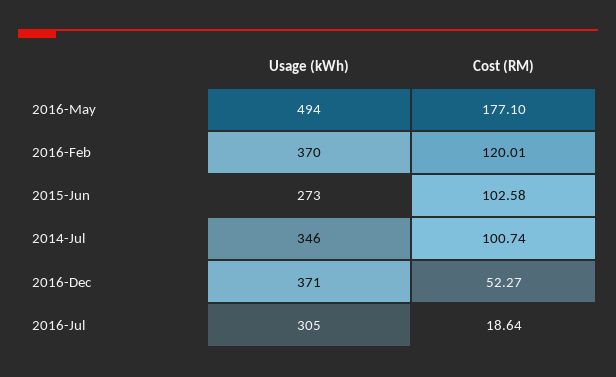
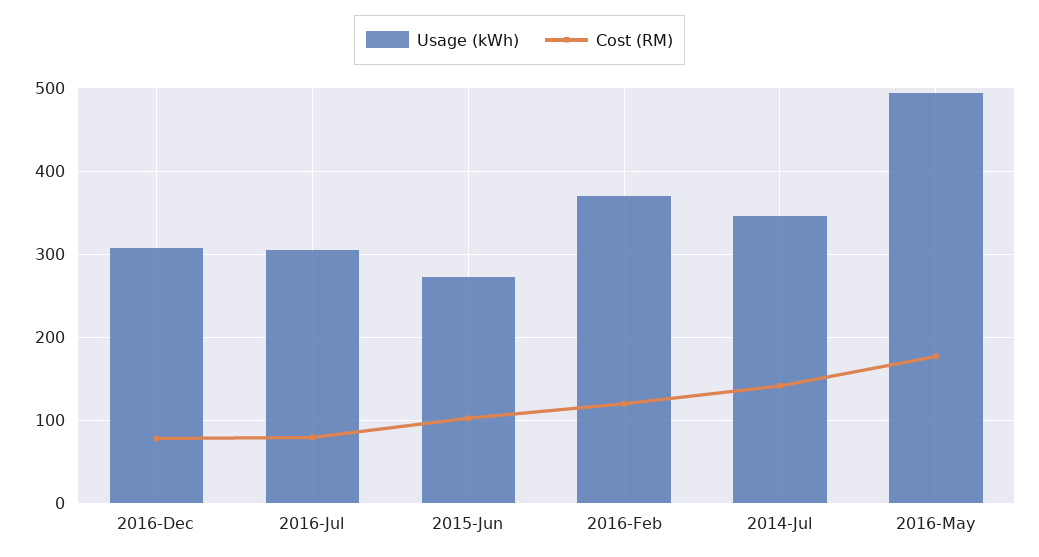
Cost (RM), 2014-Jul: 100.74 -> 140
Usage (kWh), 2016-Dec: 371 -> 310
Cost (RM), 2016-Dec: 52.27 -> 80
Cost (RM), 2016-Jul: 18.64 -> 80

